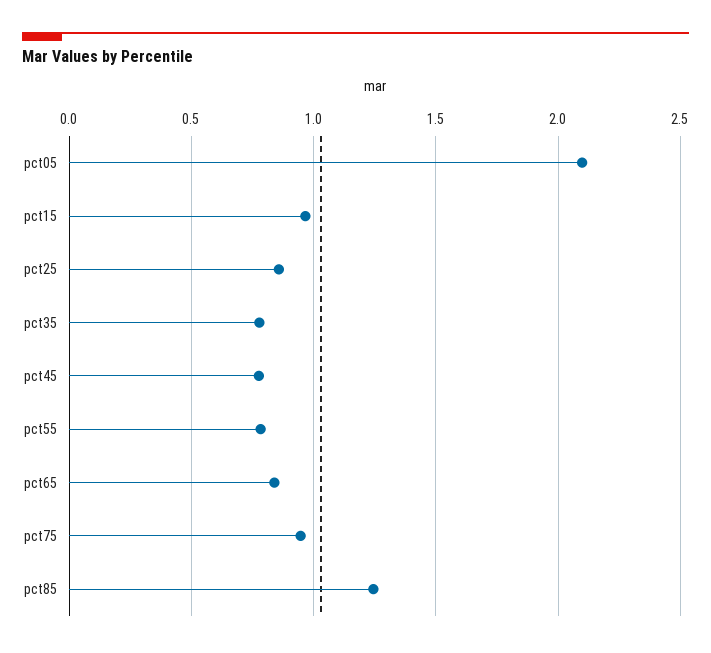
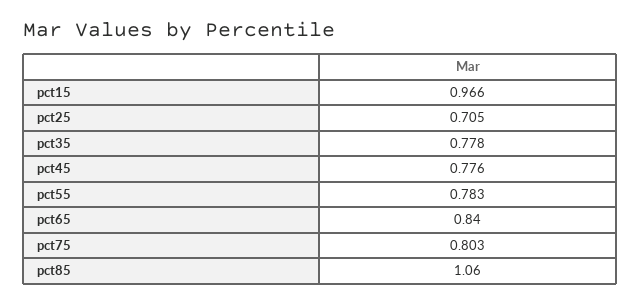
pct05: 2.1 -> none
pct25: 0.85 -> 0.705
pct75: 0.95 -> 0.803
pct85: 1.25 -> 1.06

